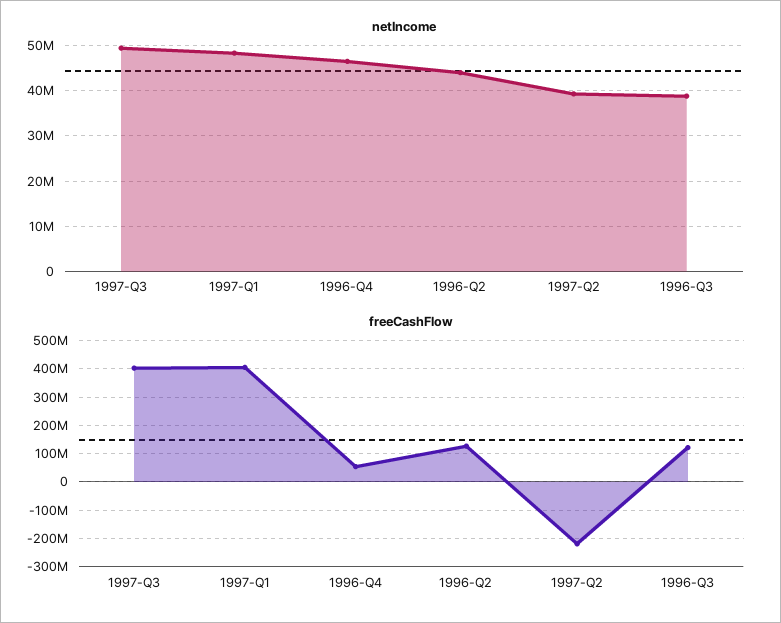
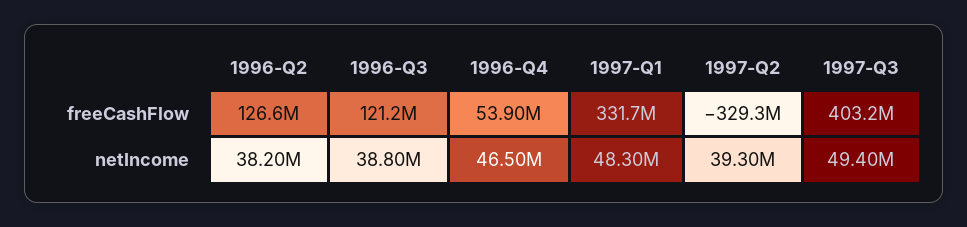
netIncome, 1996-Q2: 44000000 -> 38200000
freeCashFlow, 1997-Q1: 400000000 -> 331700000
freeCashFlow, 1997-Q2: -225000000 -> -329300000

